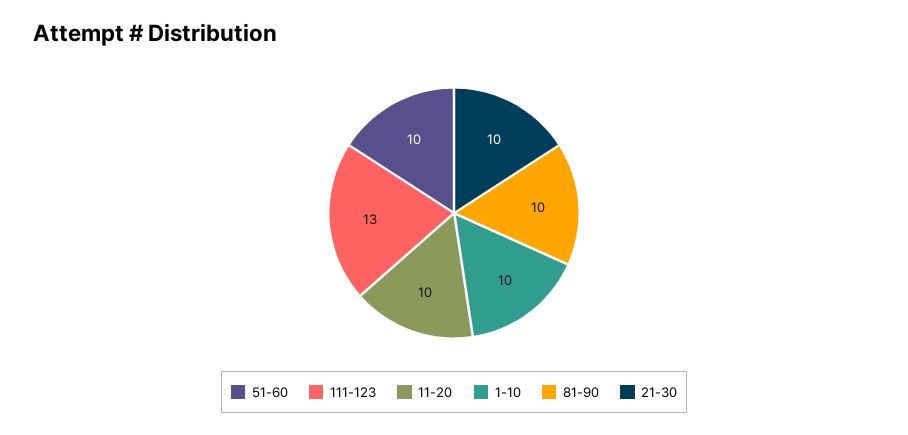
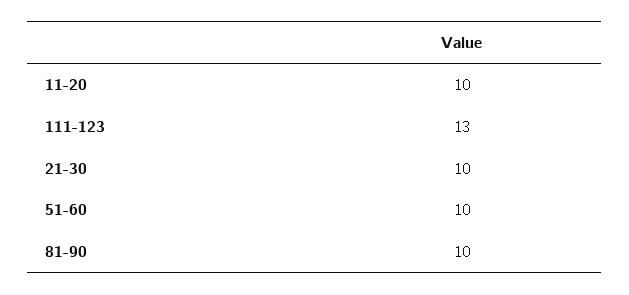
1-10: 10 -> none

